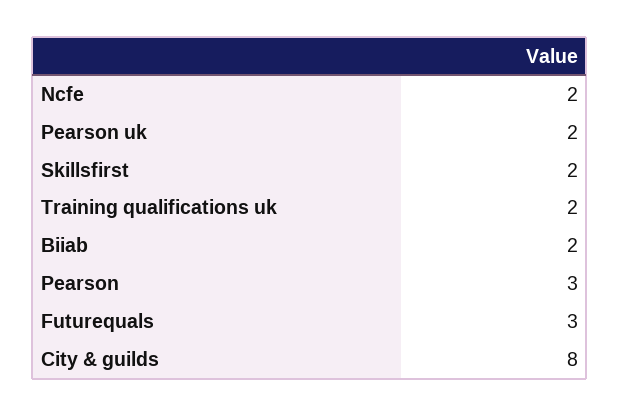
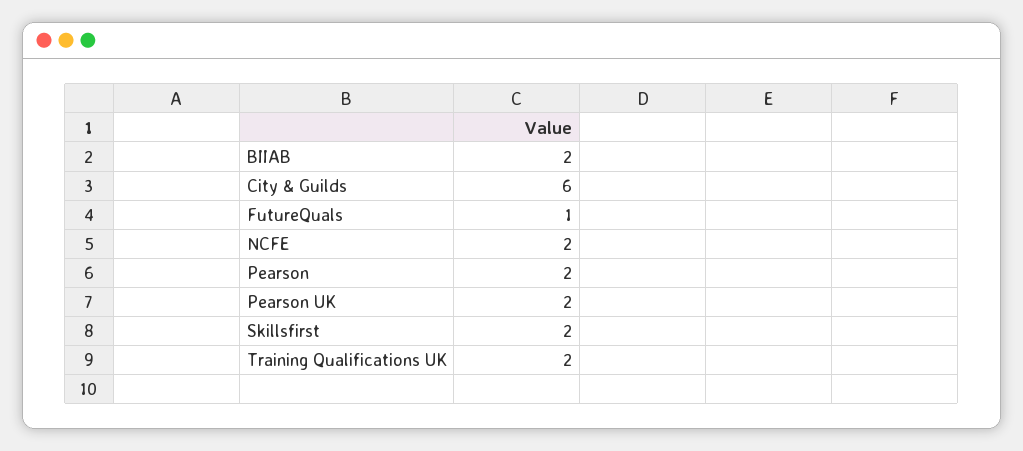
Pearson: 3 -> 2
Futurequals: 3 -> 1
City & guilds: 8 -> 6

